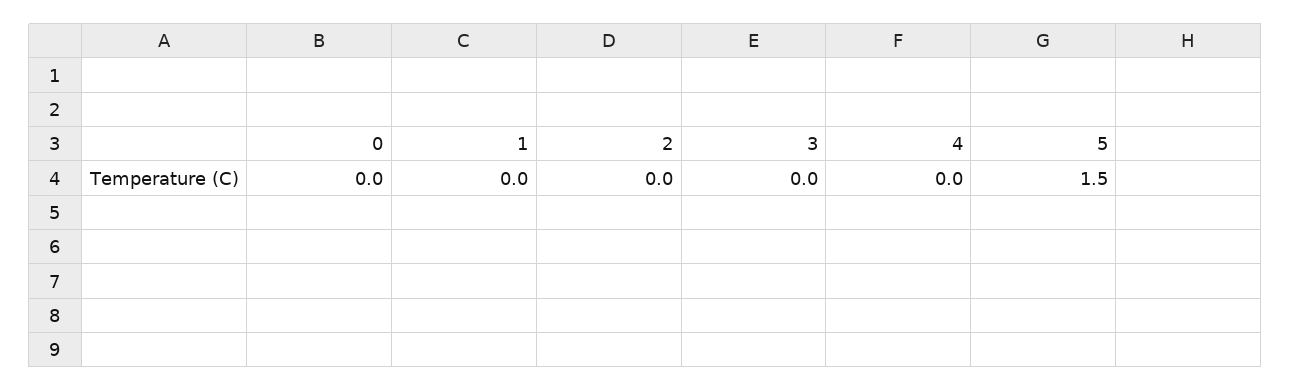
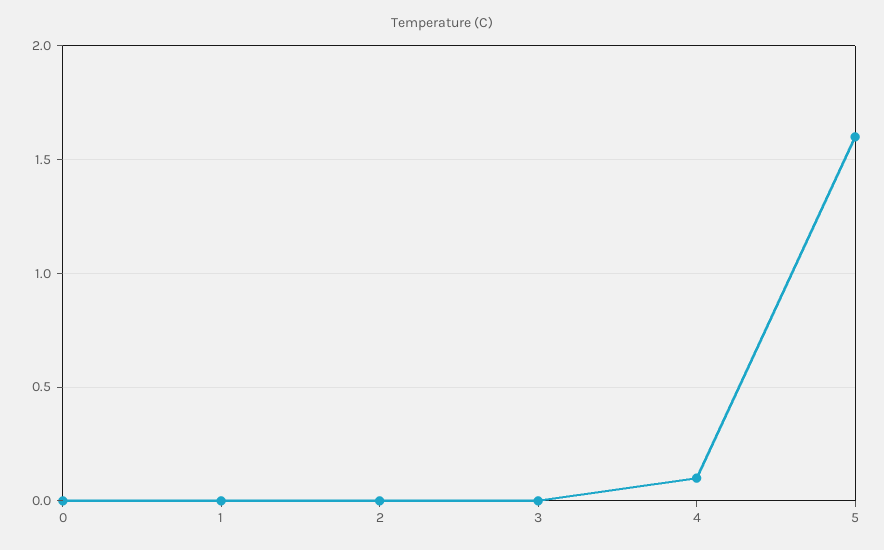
4: 0 -> 0.1
5: 1.5 -> 1.6

